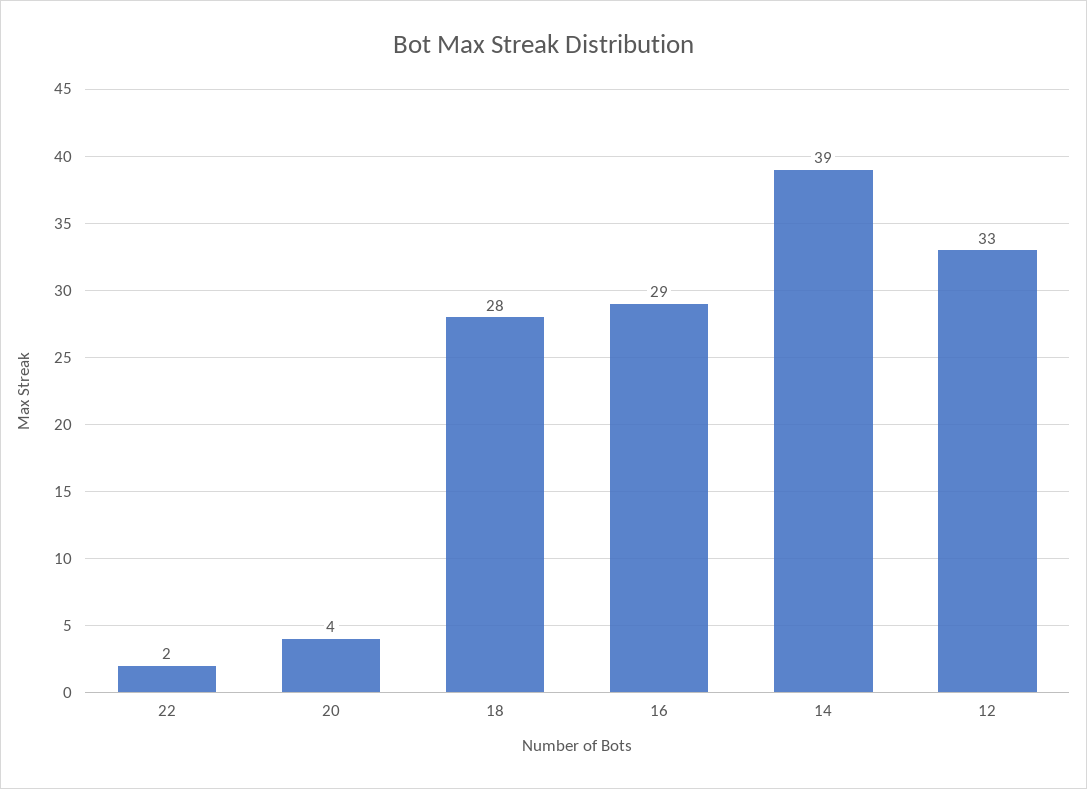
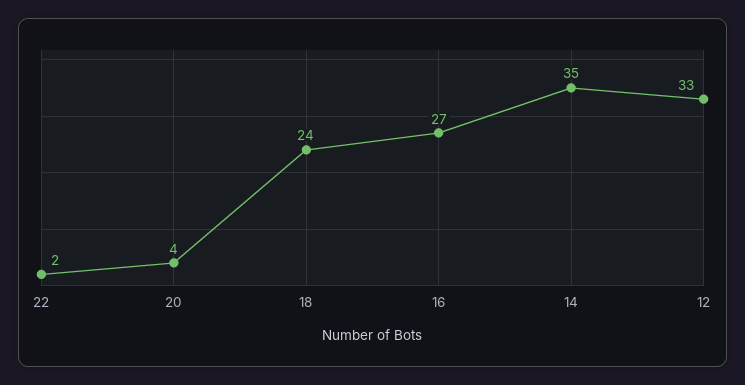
18: 28 -> 24
16: 29 -> 27
14: 39 -> 35

